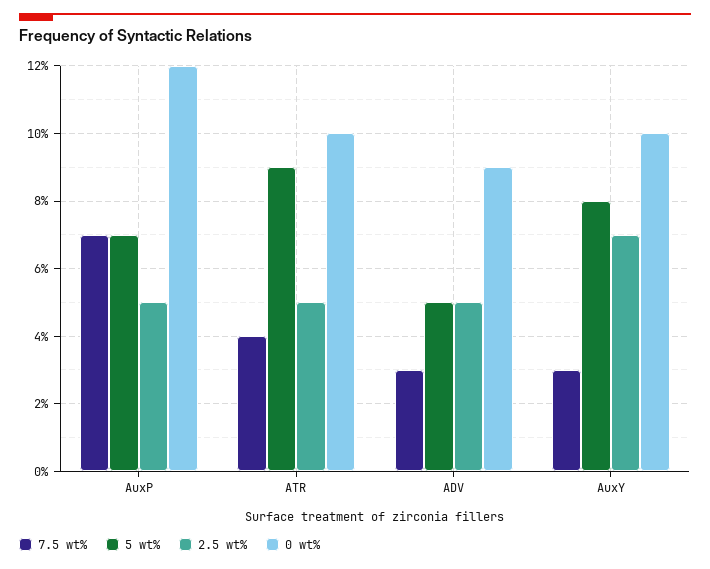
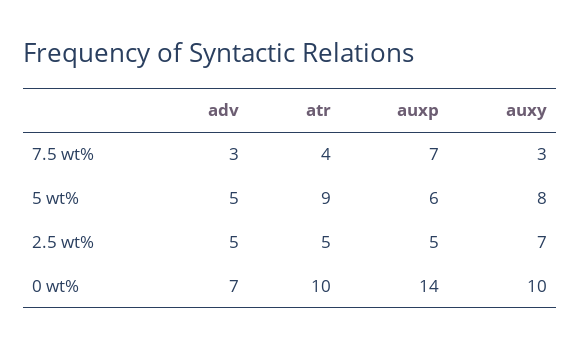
5 wt%, AuxP: 7 -> 6
0 wt%, AuxP: 12 -> 14
0 wt%, ADV: 9 -> 7

